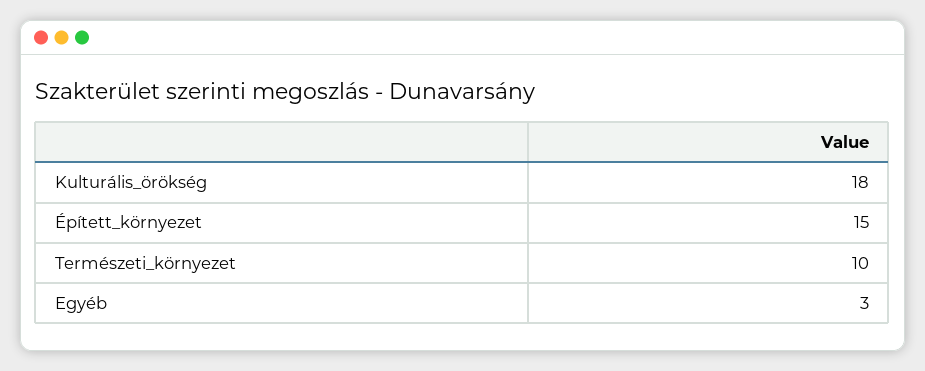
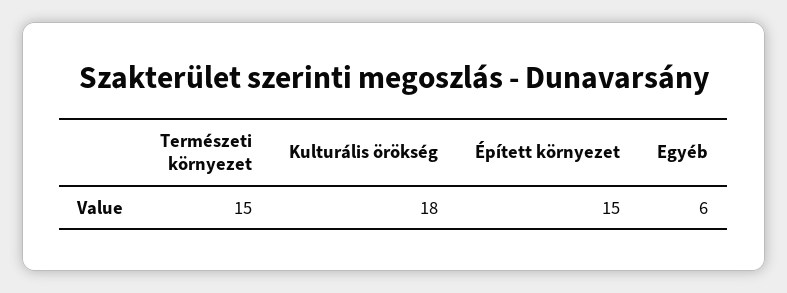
Természeti_környezet: 10 -> 15
Egyéb: 3 -> 6

